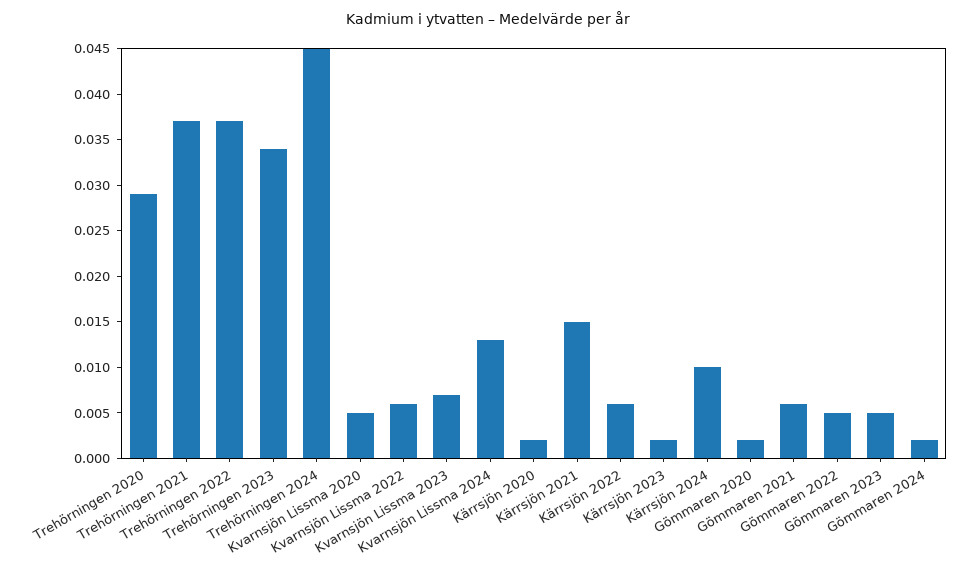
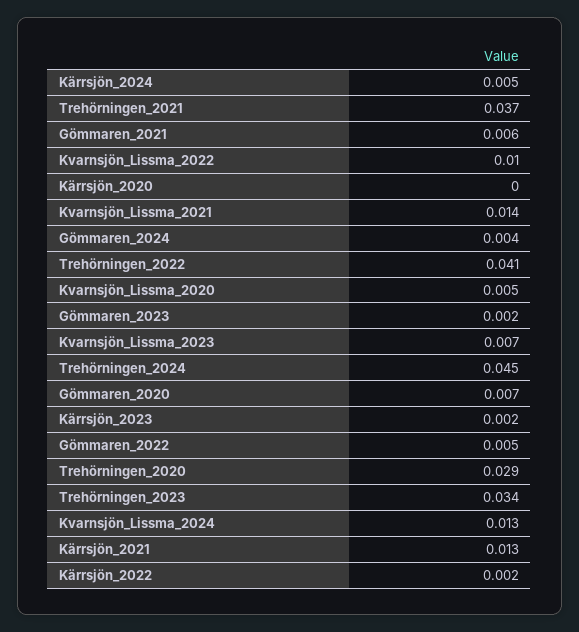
Trehörningen 2022: 0.037 -> 0.041
Kvarnsjön Lissma 2022: 0.006 -> 0.01
Kärrsjön 2020: 0.002 -> 0
Kärrsjön 2021: 0.015 -> 0.013
Kärrsjön 2022: 0.006 -> 0.002
Kärrsjön 2024: 0.01 -> 0.005
Gömmaren 2020: 0.002 -> 0.007
Gömmaren 2023: 0.005 -> 0.002
Gömmaren 2024: 0.002 -> 0.004
Kvarnsjön_Lissma_2021: none -> 0.014

